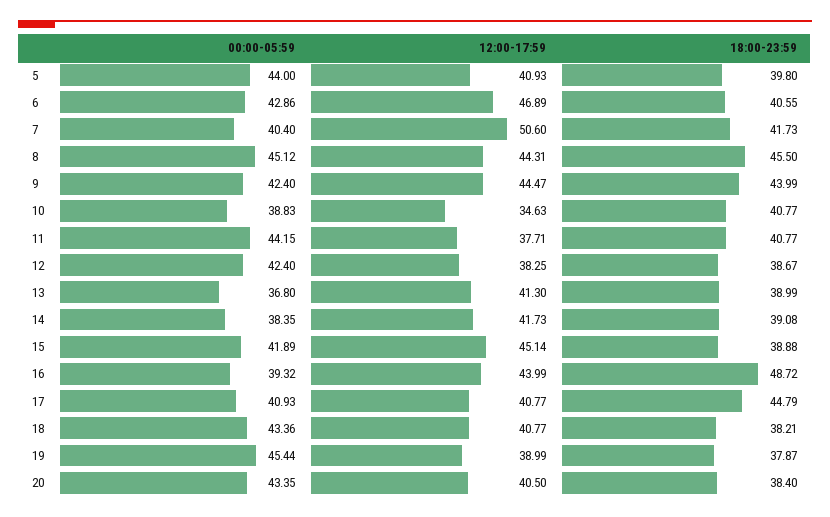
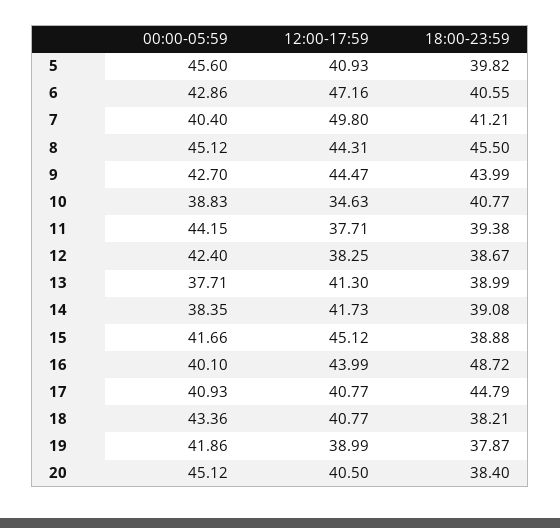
00:00-05:59, 5: 44 -> 45.6
18:00-23:59, 5: 39.8 -> 39.82
12:00-17:59, 6: 46.89 -> 47.16
12:00-17:59, 7: 50.6 -> 49.8
18:00-23:59, 7: 41.73 -> 41.21
00:00-05:59, 9: 42.4 -> 42.7
18:00-23:59, 11: 40.77 -> 39.38
00:00-05:59, 13: 36.8 -> 37.71
00:00-05:59, 15: 41.89 -> 41.66
12:00-17:59, 15: 45.14 -> 45.12
00:00-05:59, 16: 39.32 -> 40.1
00:00-05:59, 19: 45.44 -> 41.86
00:00-05:59, 20: 43.35 -> 45.12

